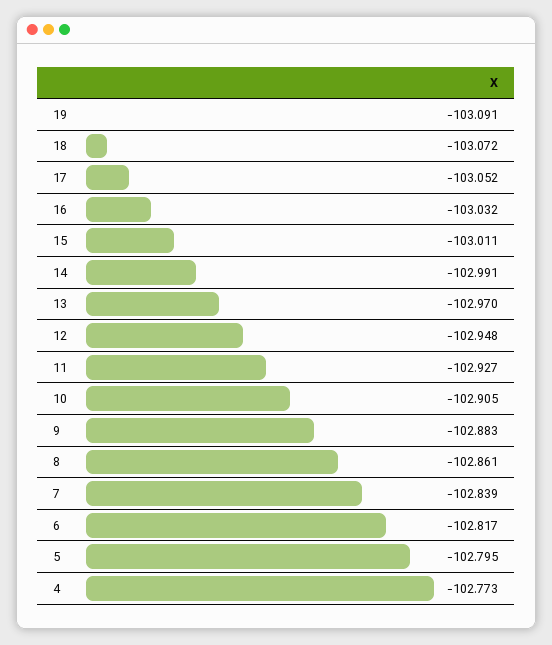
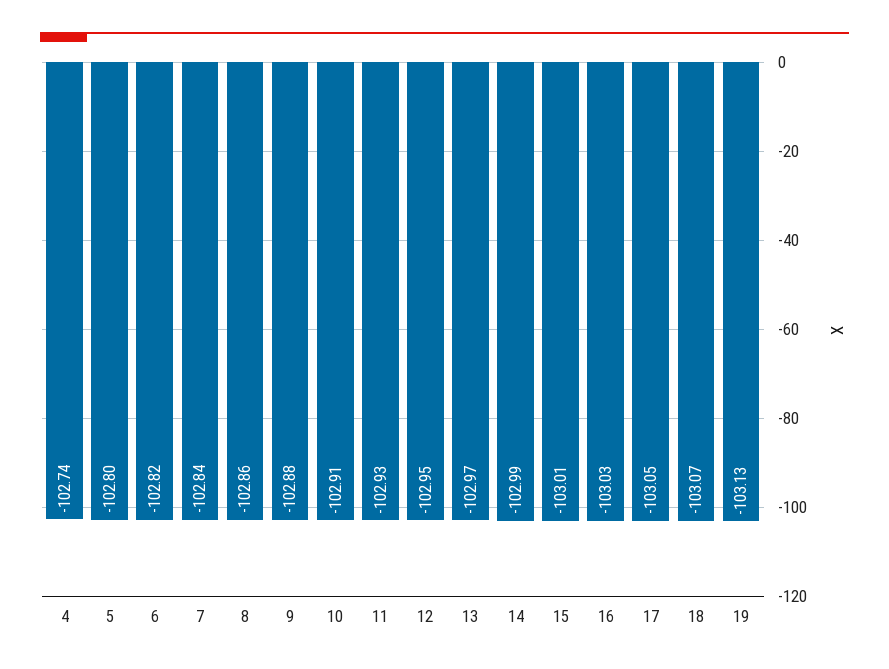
19: -103.091 -> -103.13
4: -102.773 -> -102.74

